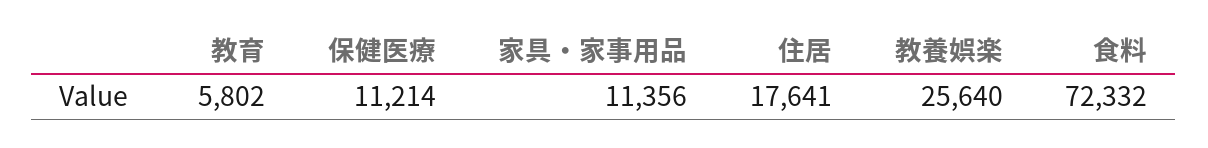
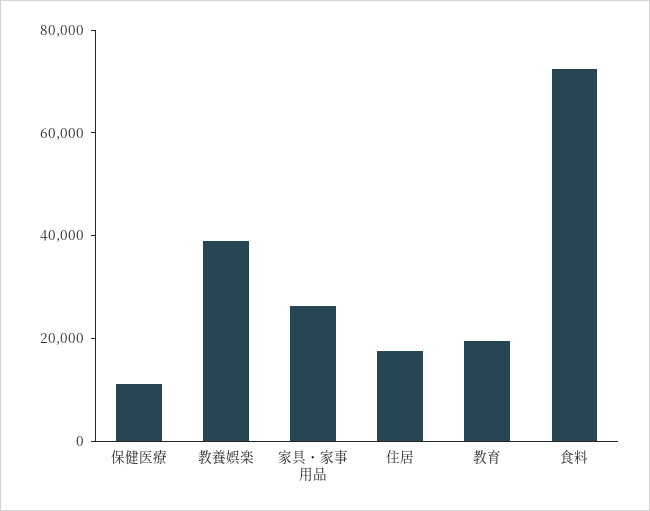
教育: 5802 -> 20000
家具・家事用品: 11356 -> 25000
教養娯楽: 25640 -> 40000

